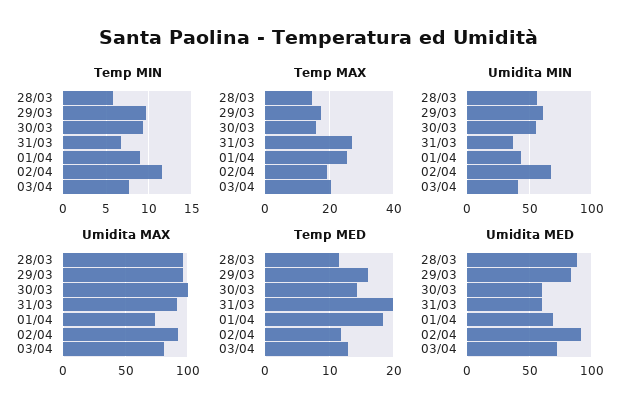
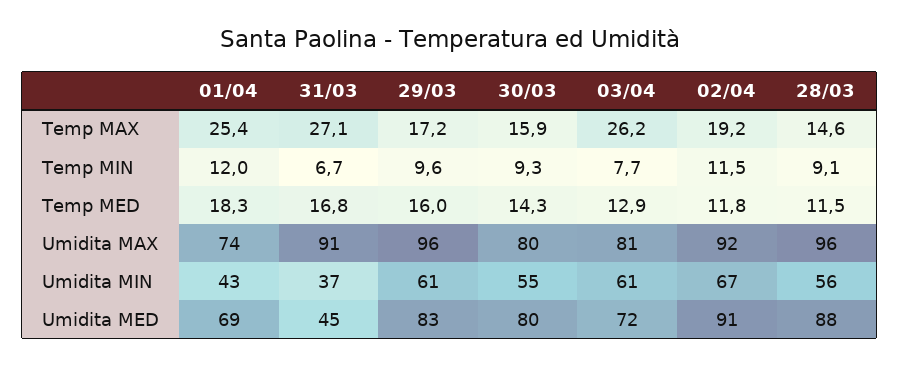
Temp MIN, 28/03: 6 -> 9.1
Temp MIN, 01/04: 9 -> 12
Temp MAX, 03/04: 20 -> 26.2
Umidita MIN, 03/04: 40 -> 61
Umidita MAX, 30/03: 100 -> 80
Temp MED, 31/03: 20 -> 16.8
Umidita MED, 30/03: 60 -> 80
Umidita MED, 31/03: 60 -> 45

